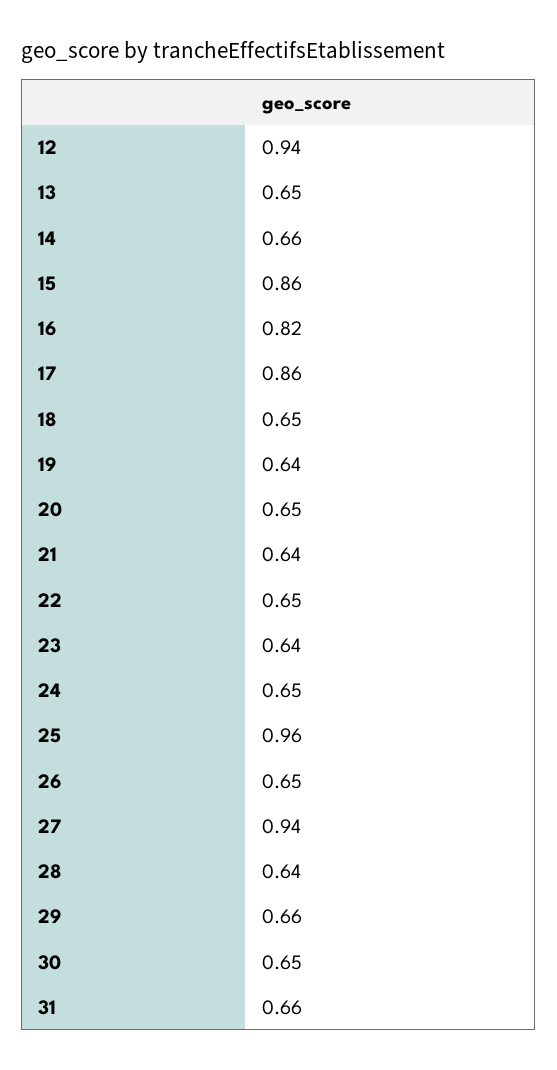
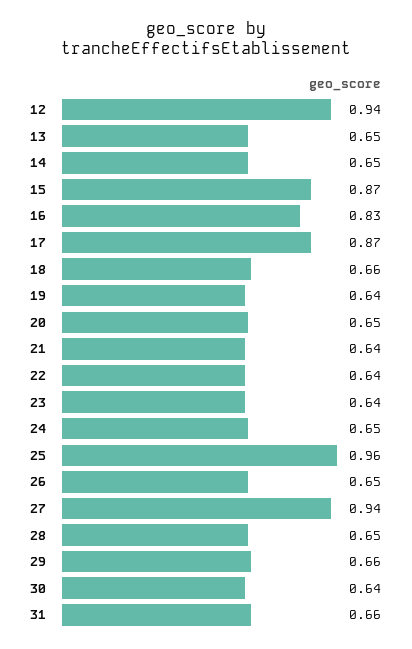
14: 0.66 -> 0.65
15: 0.86 -> 0.87
16: 0.82 -> 0.83
17: 0.86 -> 0.87
18: 0.65 -> 0.66
22: 0.65 -> 0.64
28: 0.64 -> 0.65
30: 0.65 -> 0.64

